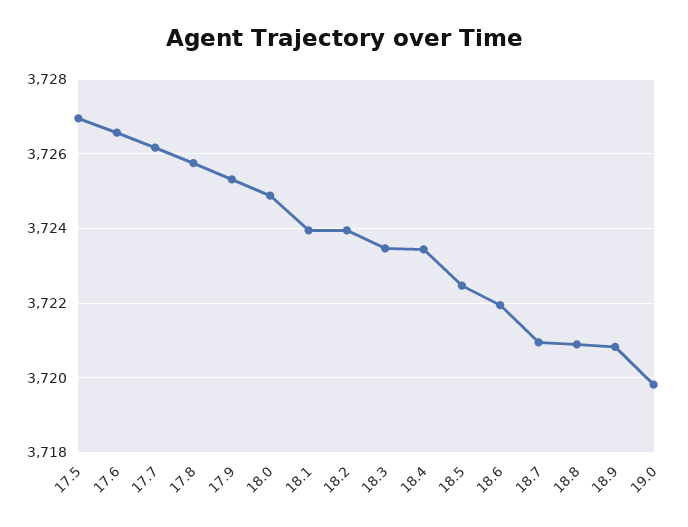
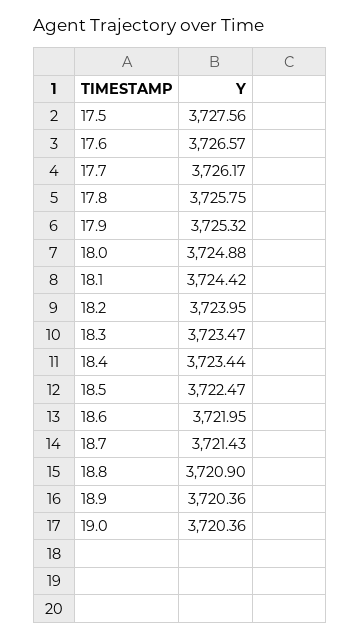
17.5: 3727 -> 3727.56
18.1: 3724 -> 3724.42
18.7: 3721 -> 3721.43
18.9: 3720.8 -> 3720.36
19.0: 3719.8 -> 3720.36

